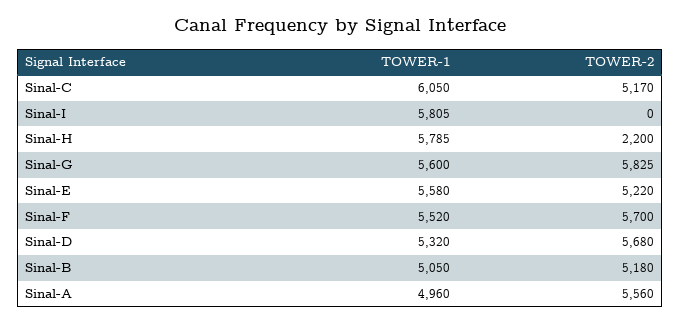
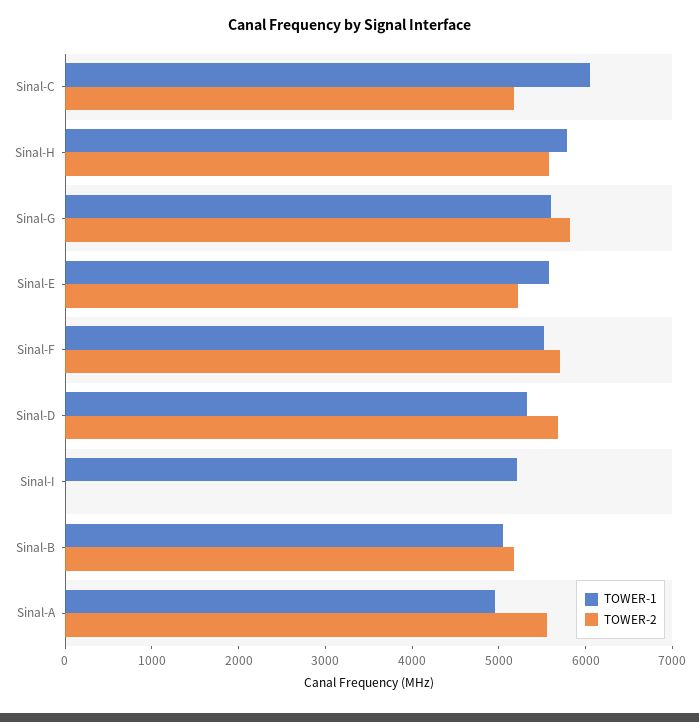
TOWER-1, Sinal-I: 5805 -> 5200
TOWER-2, Sinal-H: 2200 -> 5600

